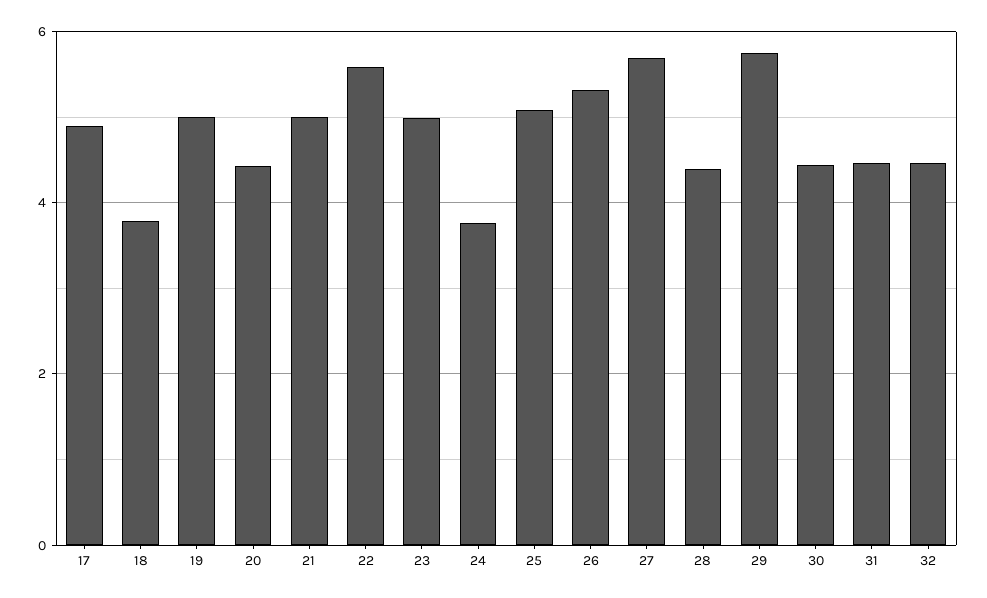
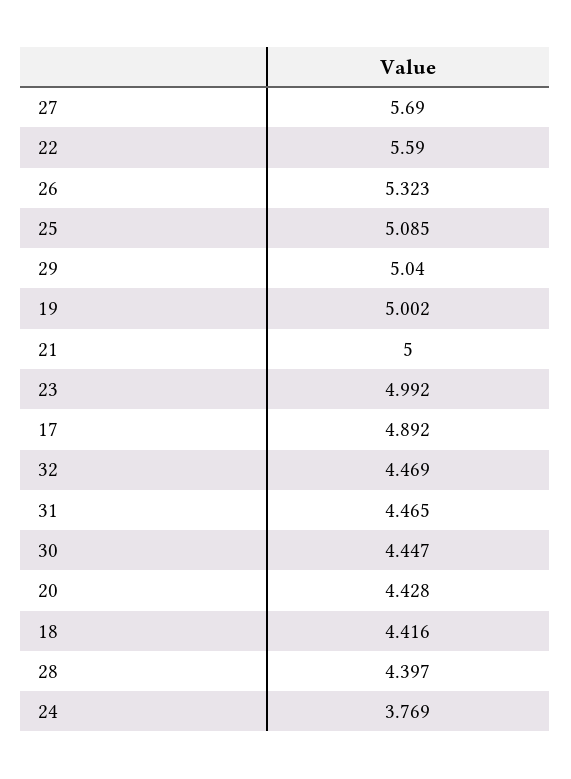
18: 3.8 -> 4.416
29: 5.8 -> 5.04

